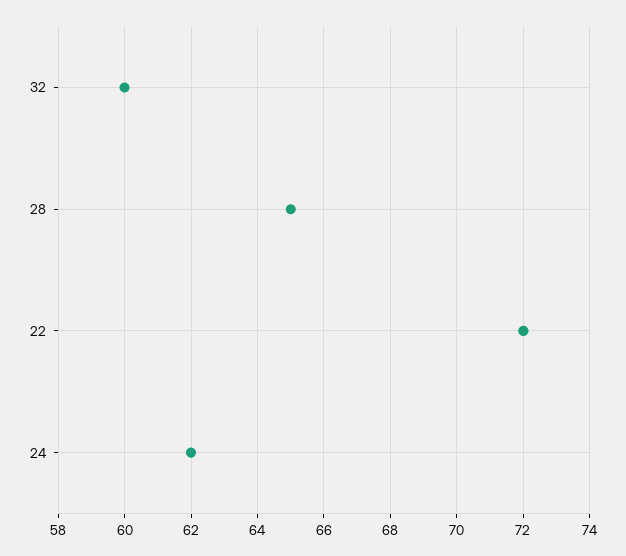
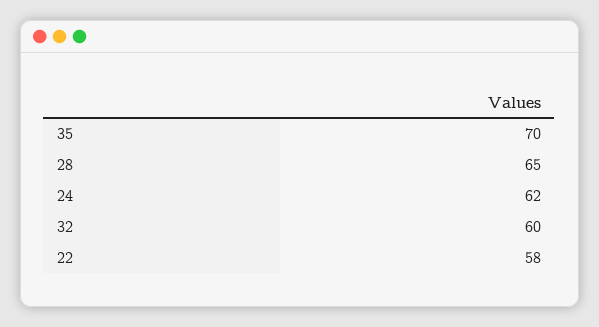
22: 72 -> 58
35: none -> 70

